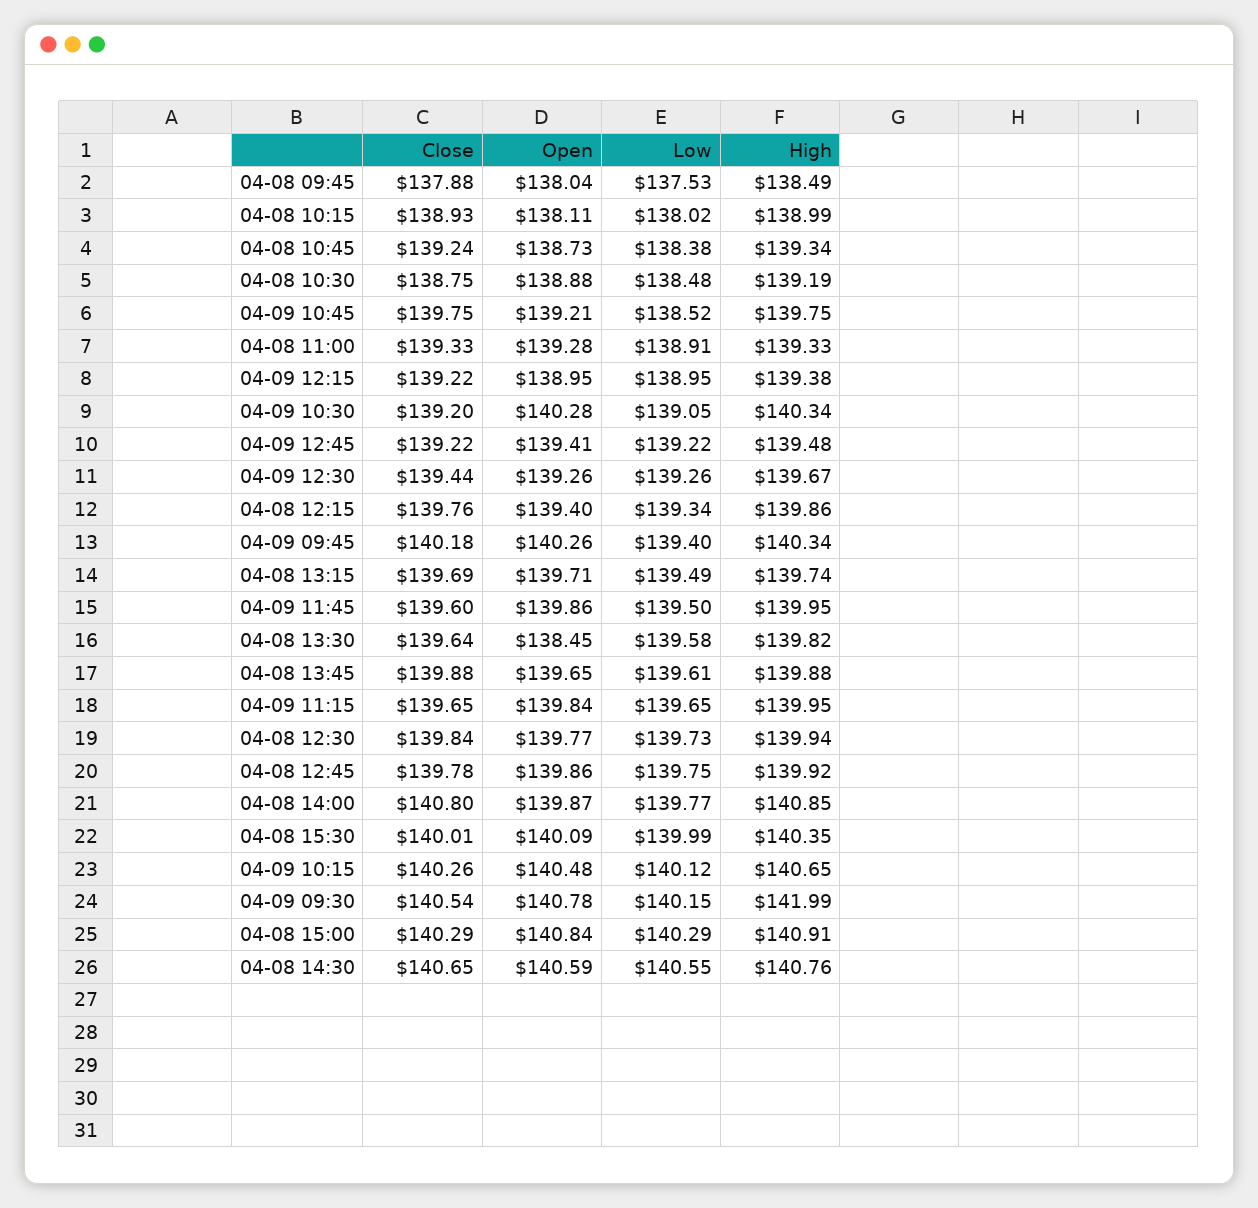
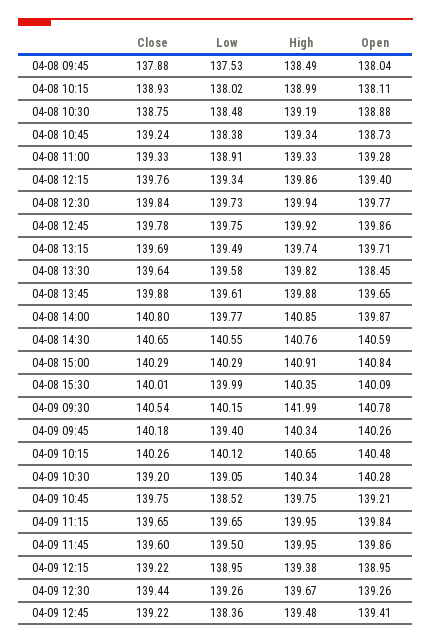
Low, 04-09 12:45: 139.22 -> 138.36

